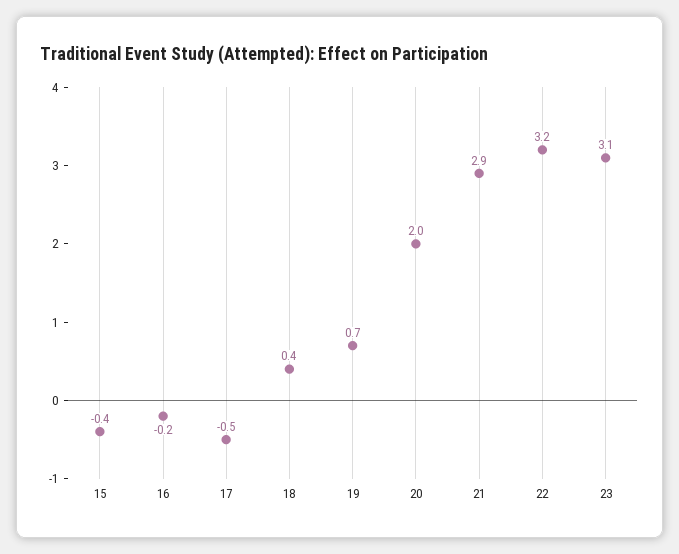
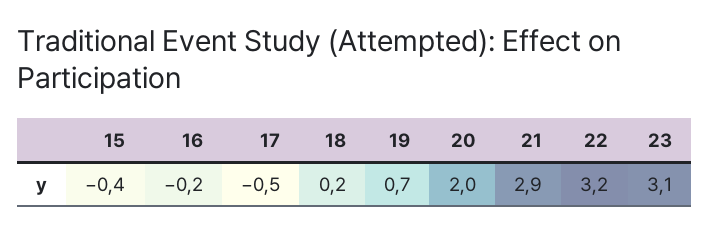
18: 0.4 -> 0.2

